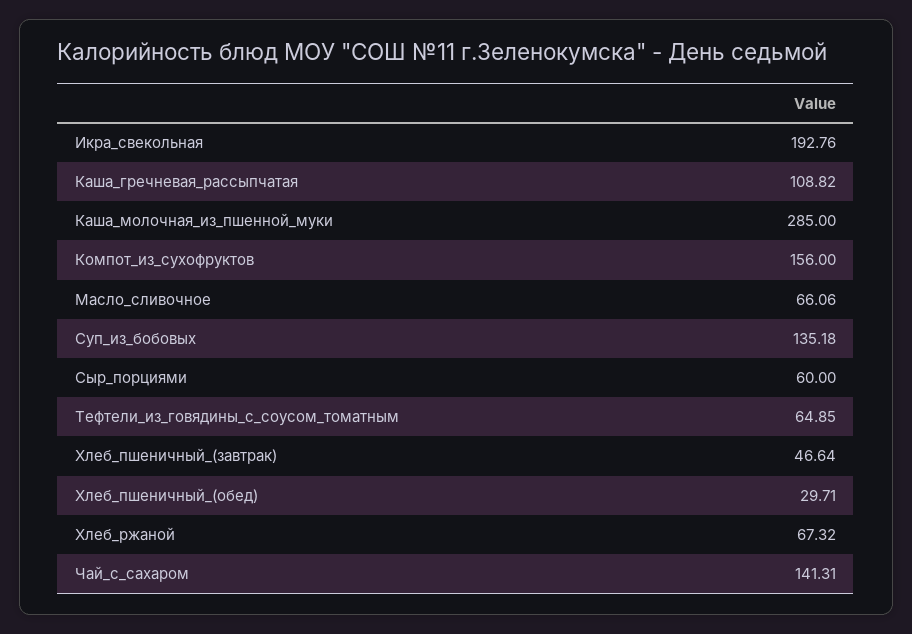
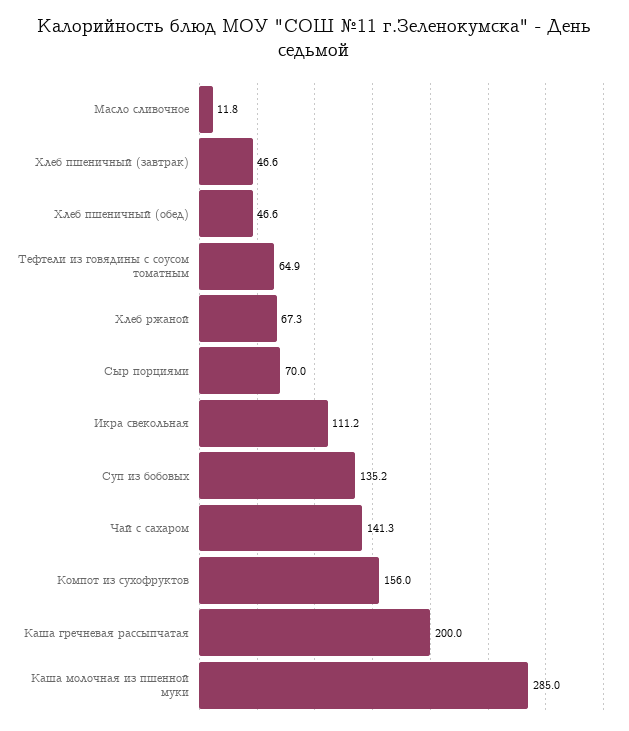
Икра_свекольная: 192.76 -> 111.2
Каша_гречневая_рассыпчатая: 108.82 -> 200
Масло_сливочное: 66.06 -> 11.8
Сыр_порциями: 60 -> 70
Хлеб_пшеничный_(обед): 29.71 -> 46.6

